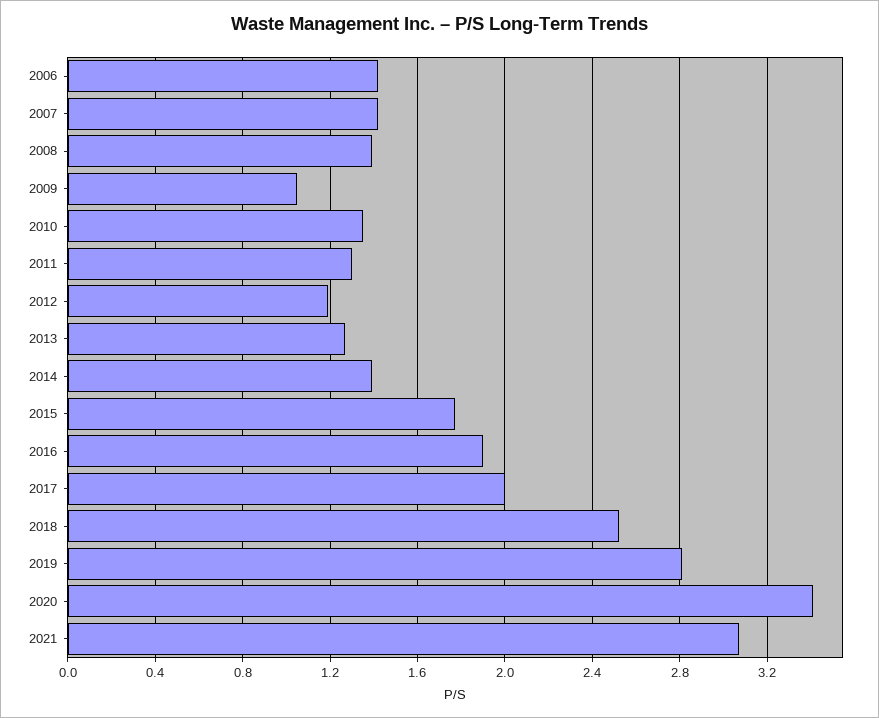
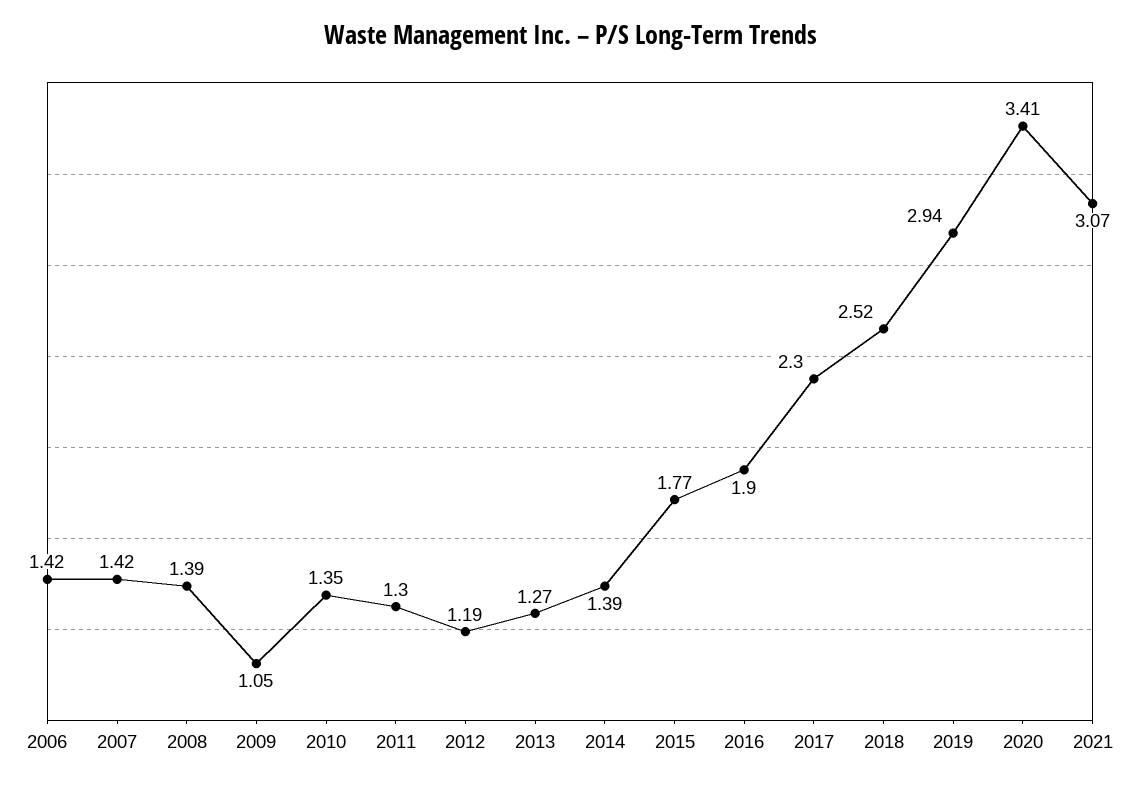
2017: 2 -> 2.3
2019: 2.8 -> 2.94

